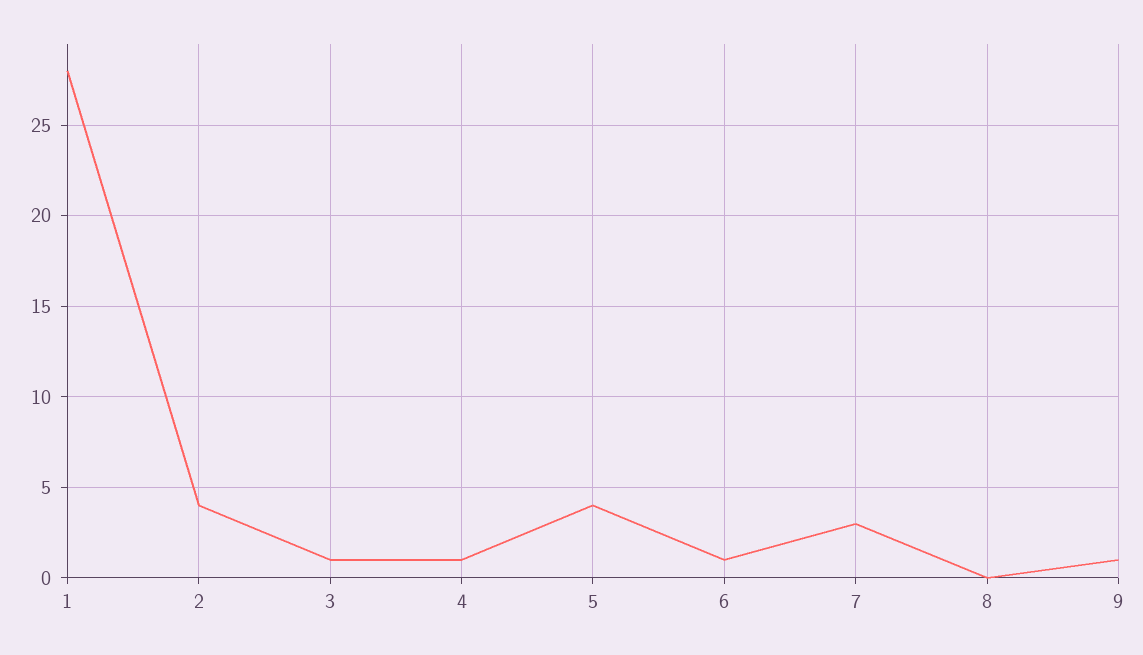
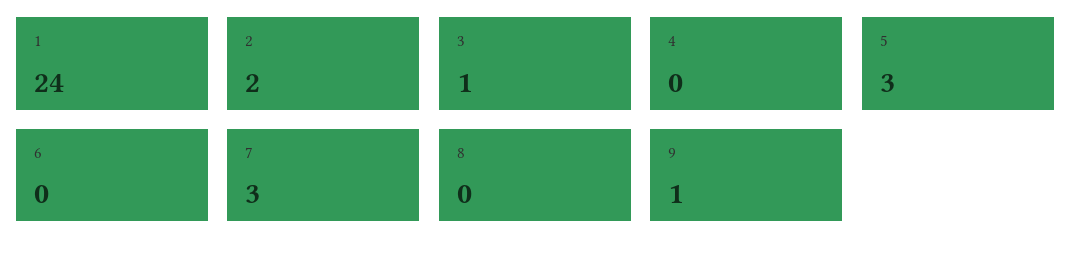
1: 28 -> 24
2: 4 -> 2
4: 1 -> 0
5: 4 -> 3
6: 1 -> 0

